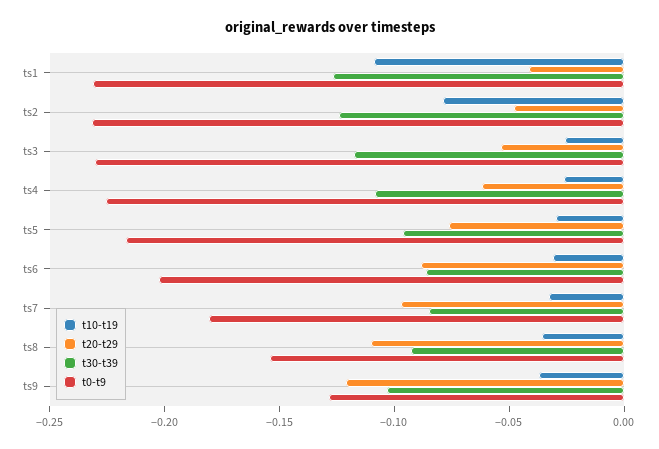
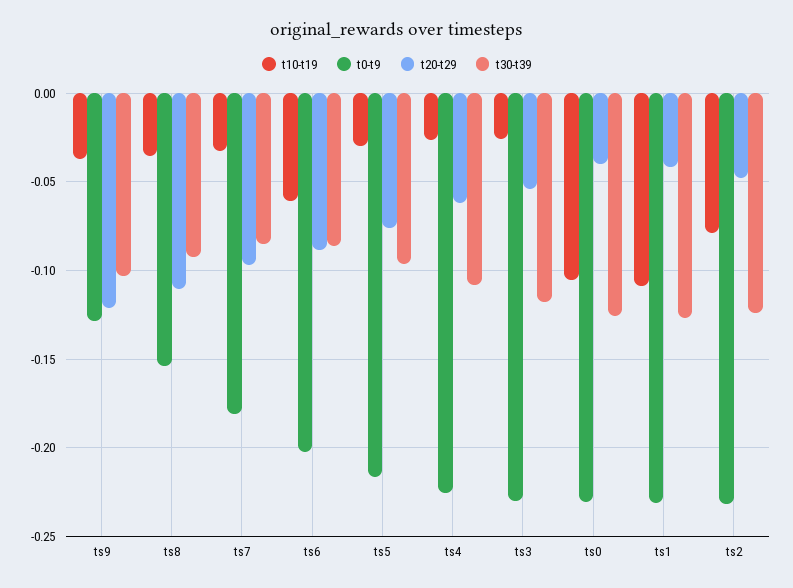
t10-t19, ts6: -0.03 -> -0.06
t10-t19, ts0: none -> -0.105
t0-t9, ts0: none -> -0.23
t20-t29, ts0: none -> -0.04
t30-t39, ts0: none -> -0.125

